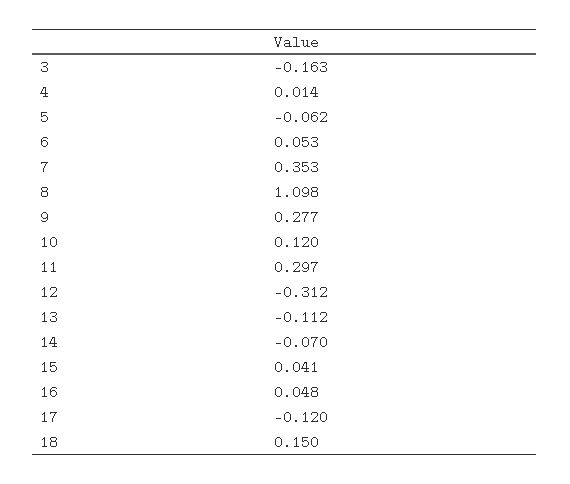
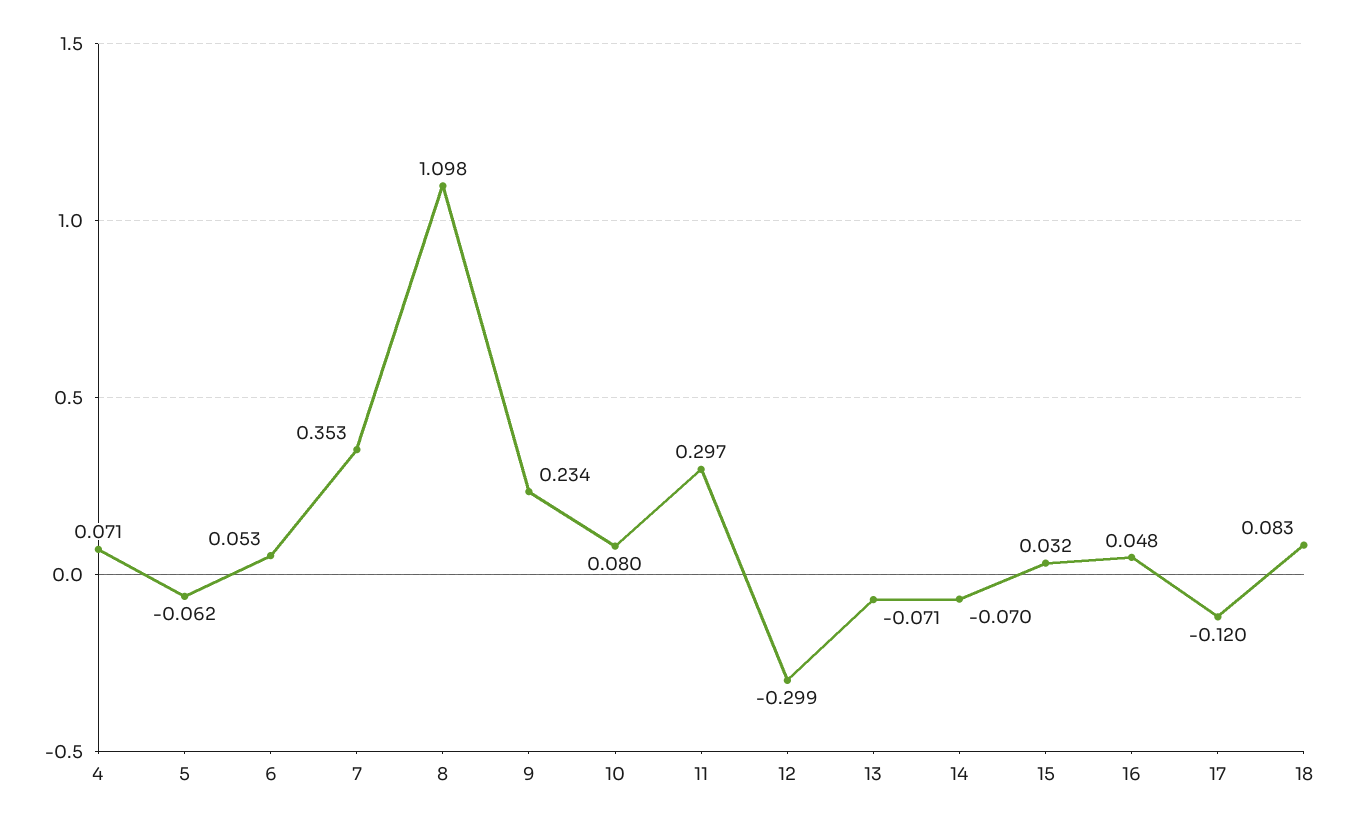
3: -0.163 -> none
4: 0.014 -> 0.071
9: 0.277 -> 0.234
10: 0.12 -> 0.08
12: -0.312 -> -0.299
13: -0.112 -> -0.071
15: 0.041 -> 0.032
18: 0.15 -> 0.083

